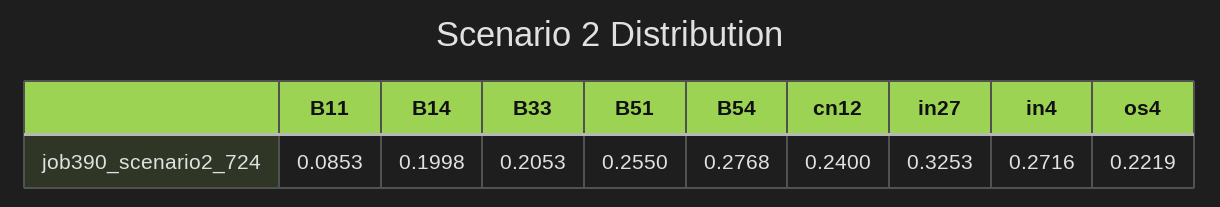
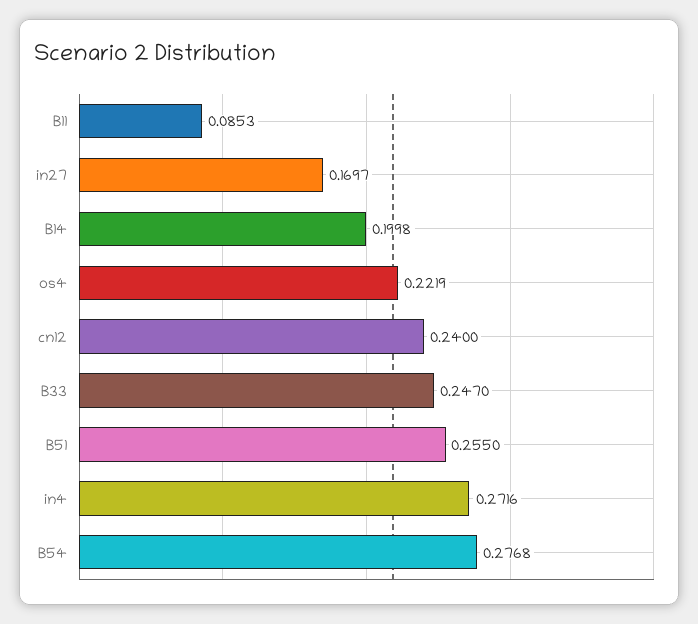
B33: 0.2053 -> 0.247
in27: 0.3253 -> 0.1697

